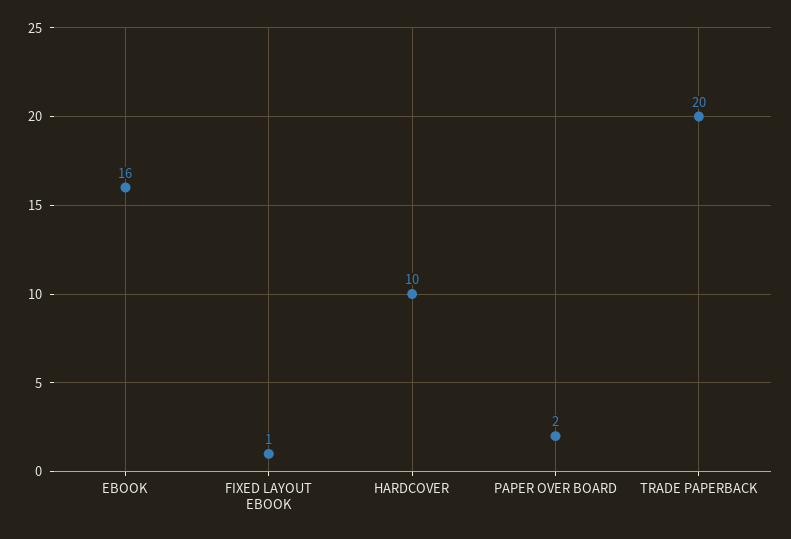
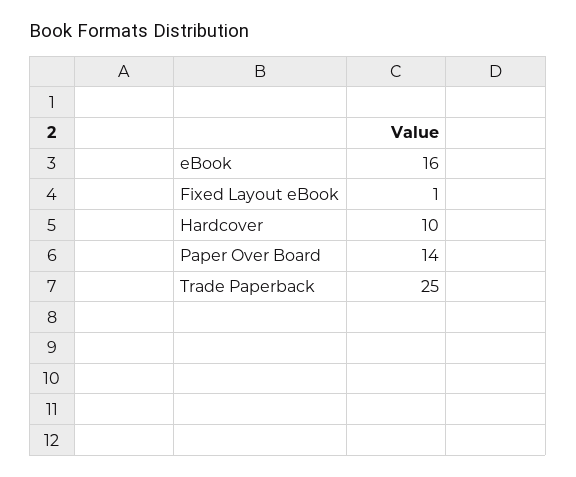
PAPER OVER BOARD: 2 -> 14
TRADE PAPERBACK: 20 -> 25

